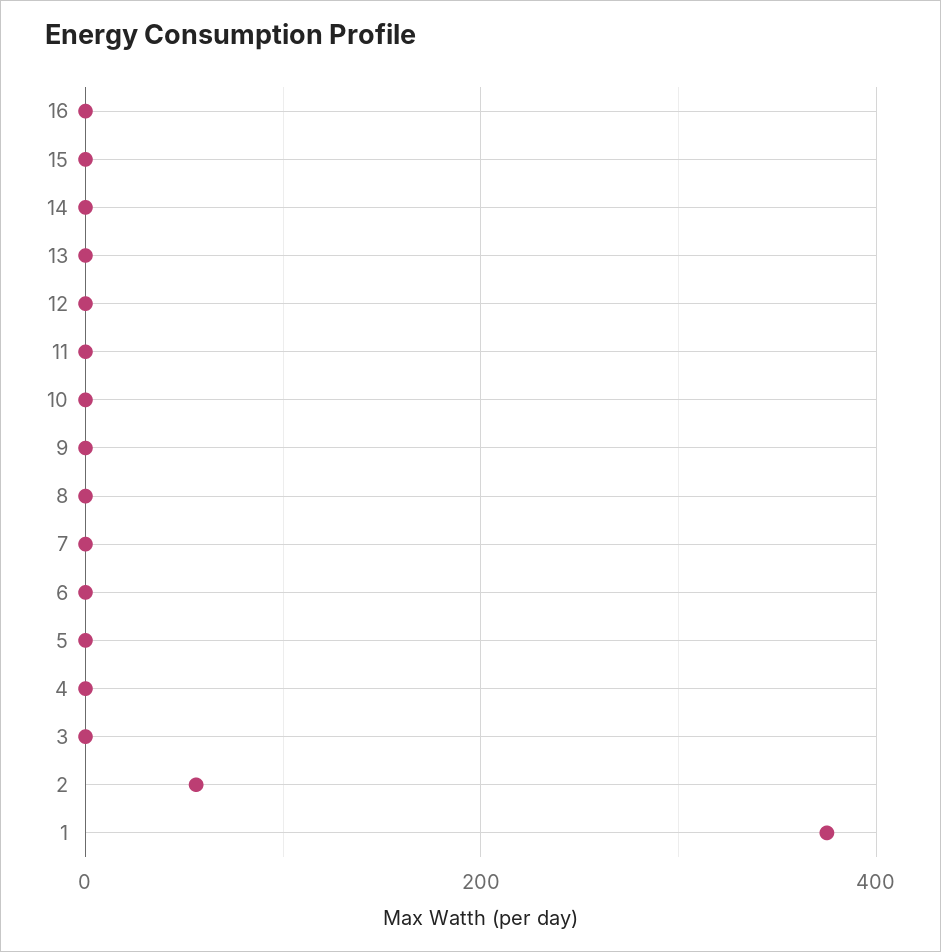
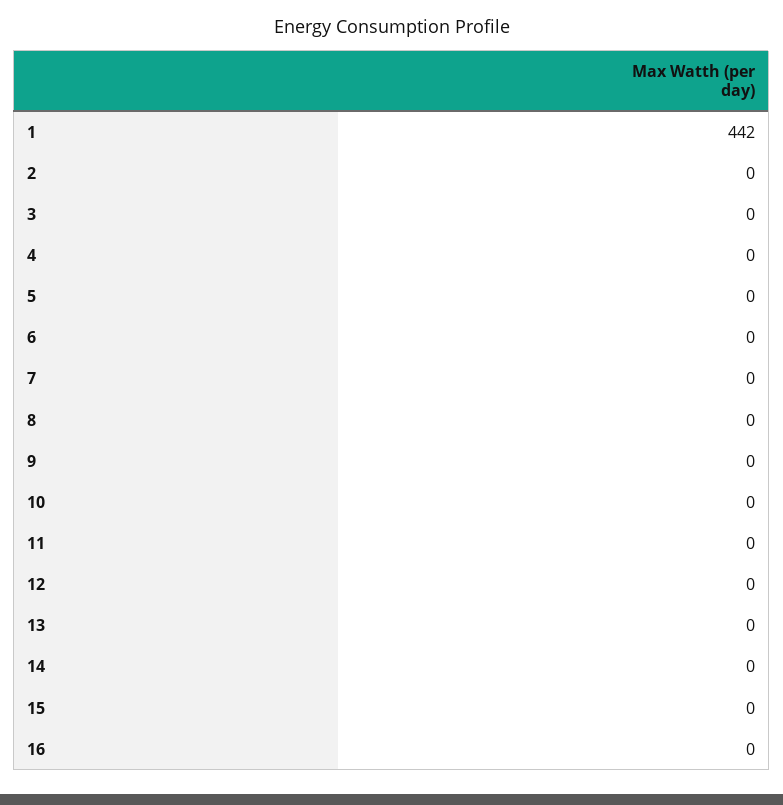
2: 60 -> 0
1: 380 -> 442

